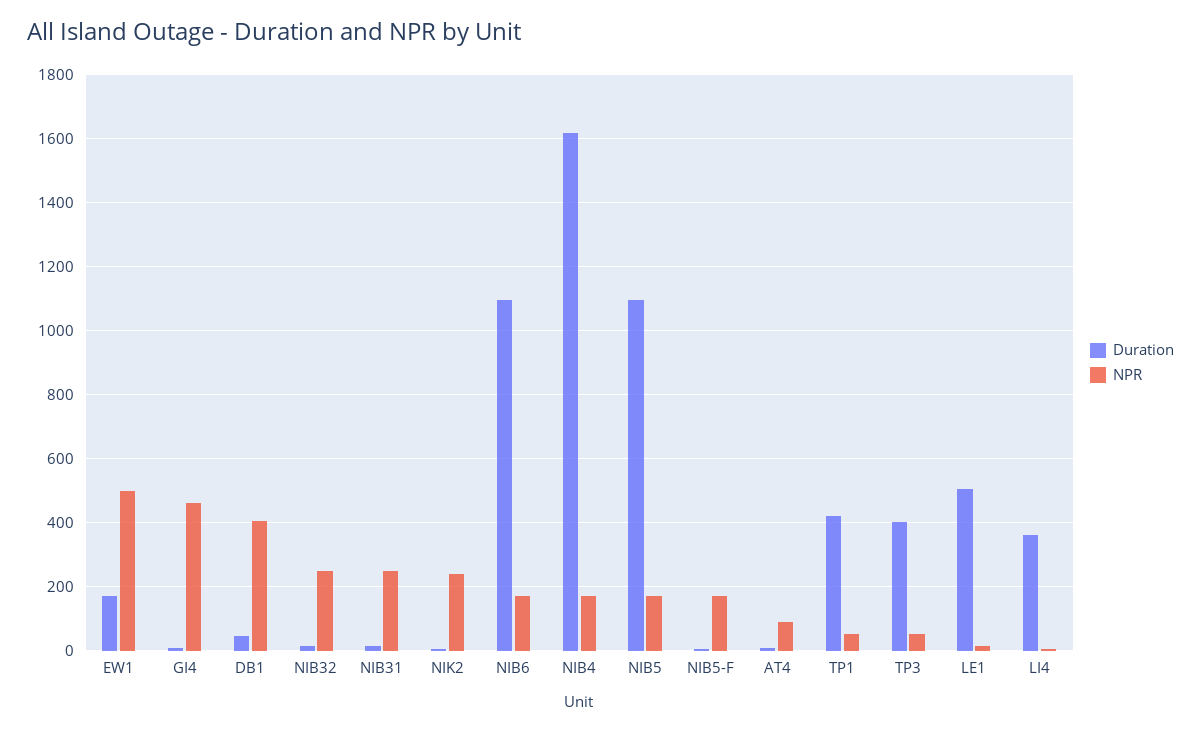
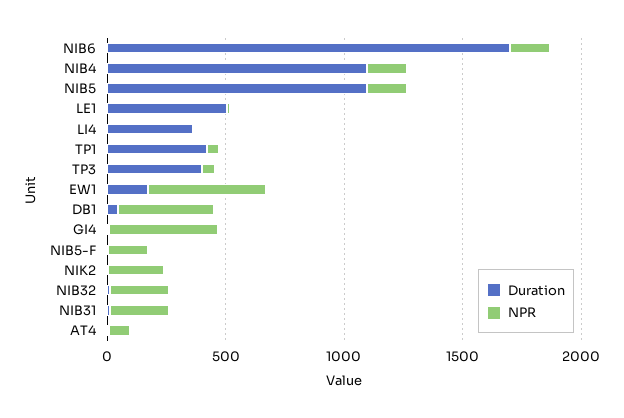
Duration, NIB6: 1100 -> 1700
Duration, NIB4: 1620 -> 1100

